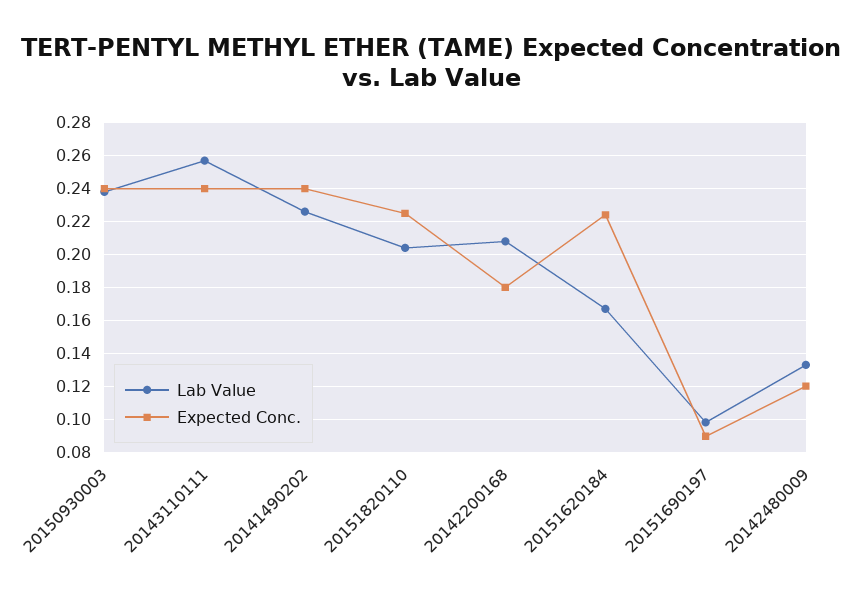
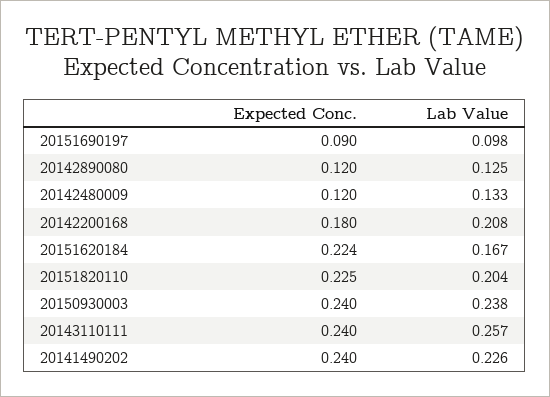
Expected Conc., 20142890080: none -> 0.12
Lab Value, 20142890080: none -> 0.125

